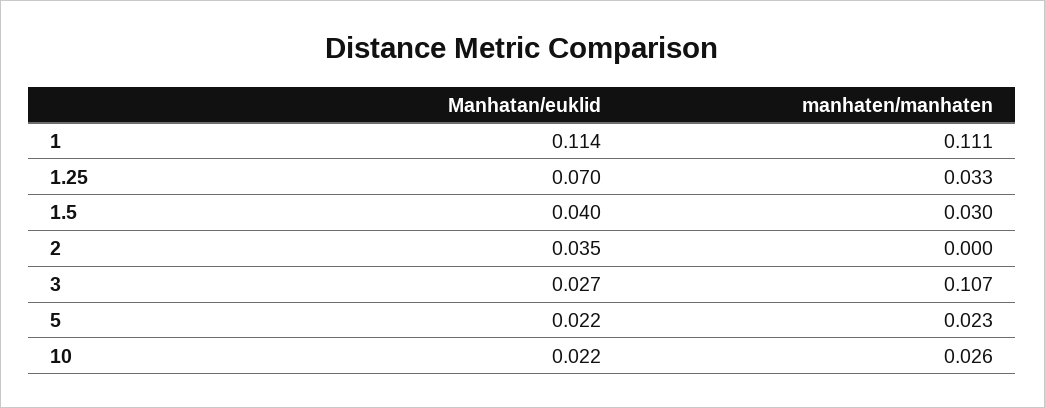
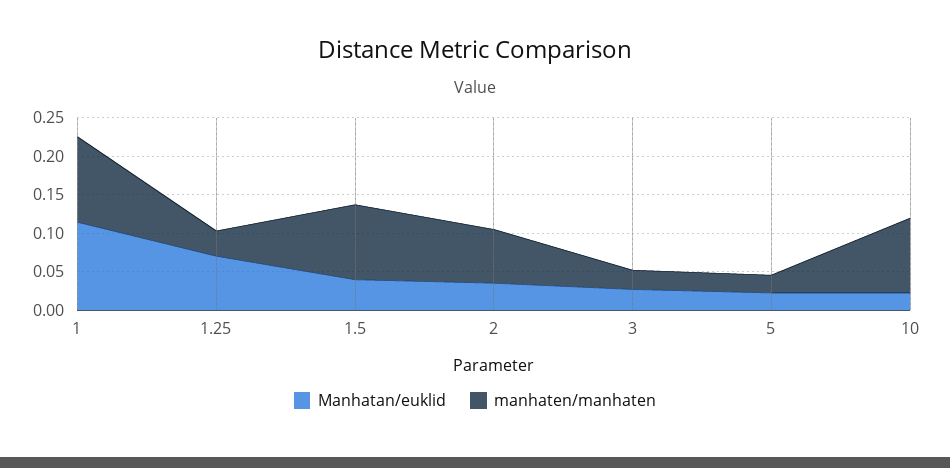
manhaten/manhaten, 1.5: 0.03 -> 0.1
manhaten/manhaten, 2: 0 -> 0.075
manhaten/manhaten, 3: 0.107 -> 0.025
manhaten/manhaten, 10: 0.026 -> 0.1

